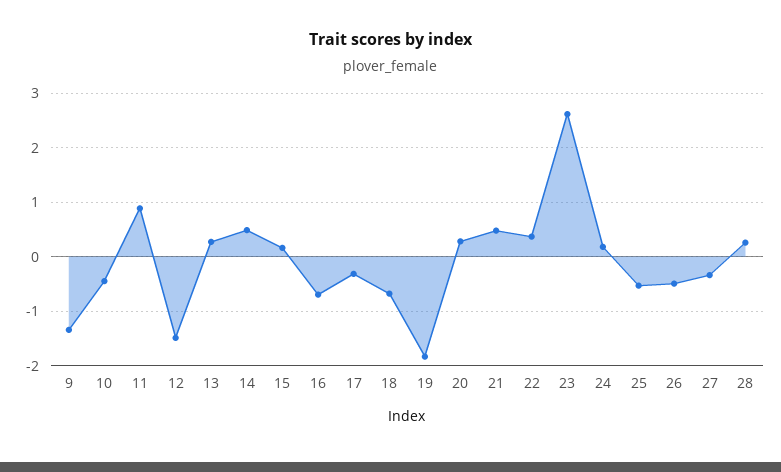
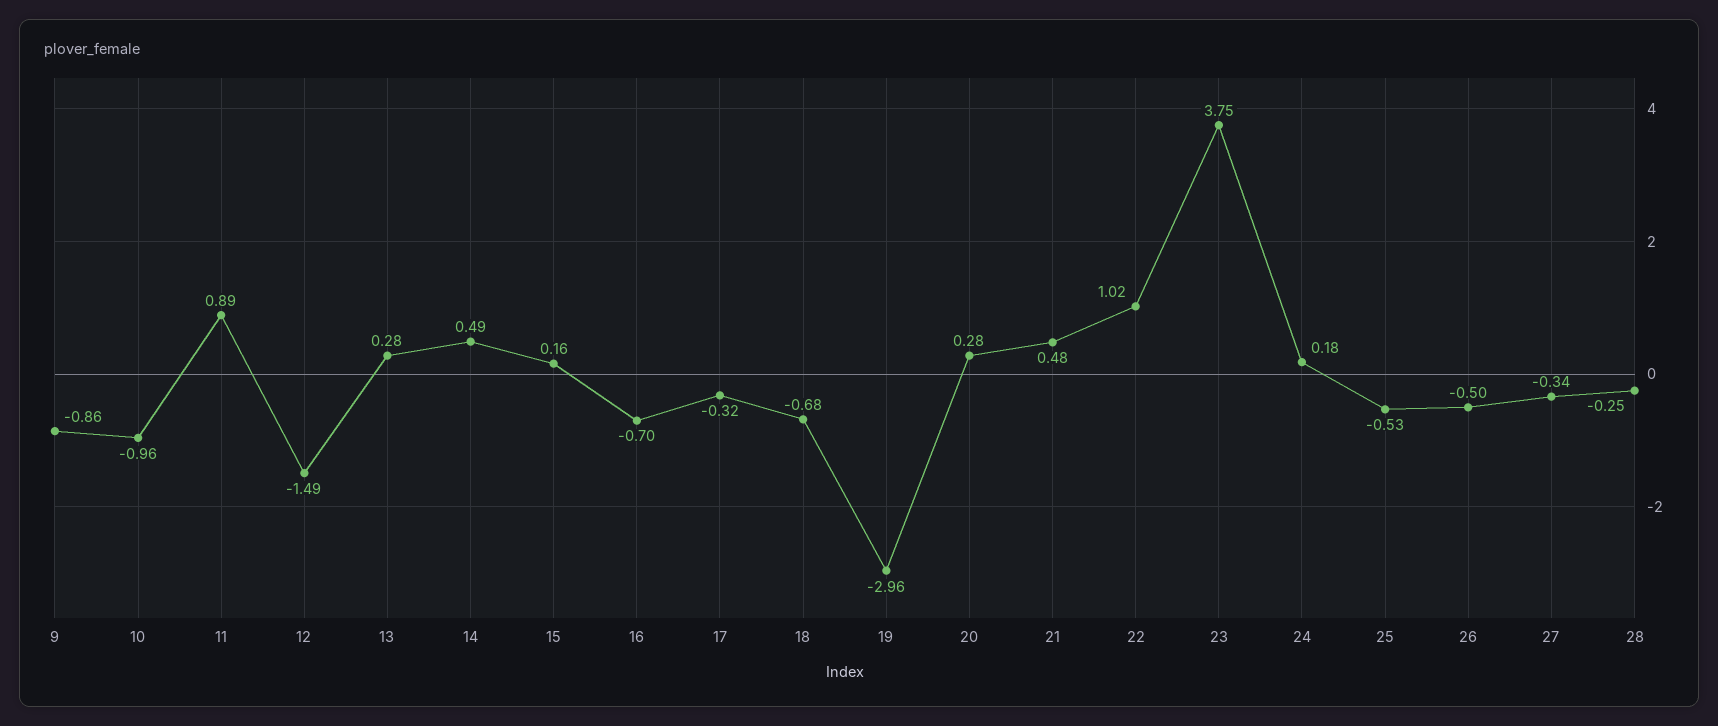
9: -1.4 -> -0.86
10: -0.4 -> -0.96
19: -1.8 -> -2.96
22: 0.4 -> 1.02
23: 2.6 -> 3.75
28: 0.2 -> -0.25

